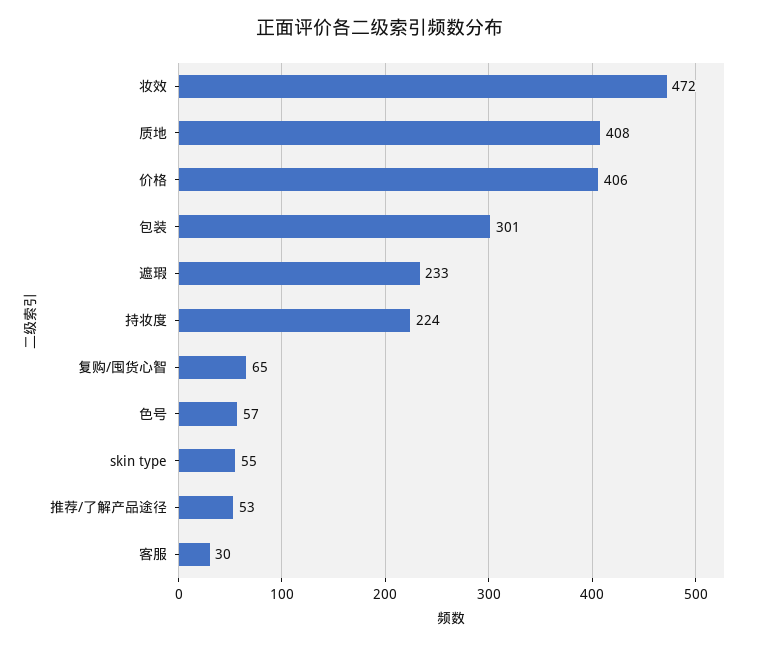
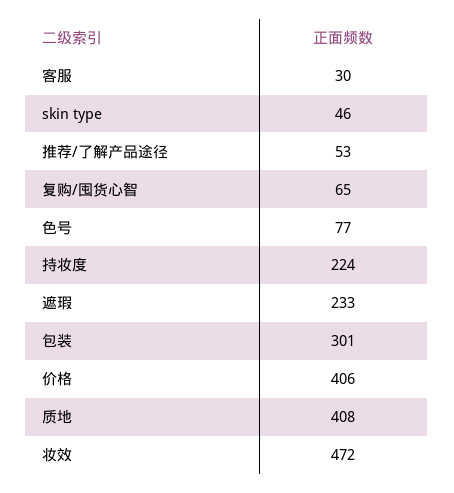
色号: 57 -> 77
skin type: 55 -> 46

